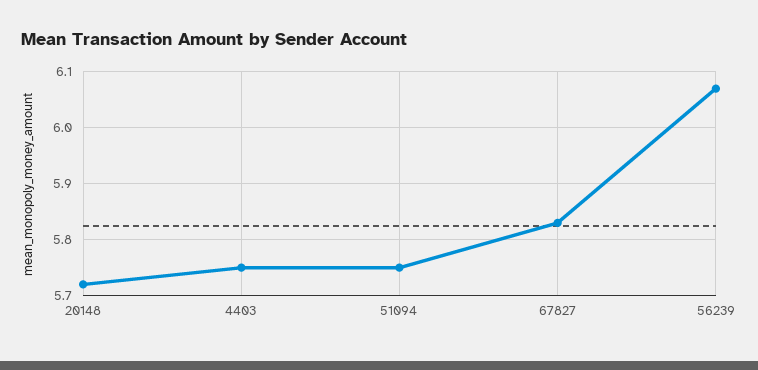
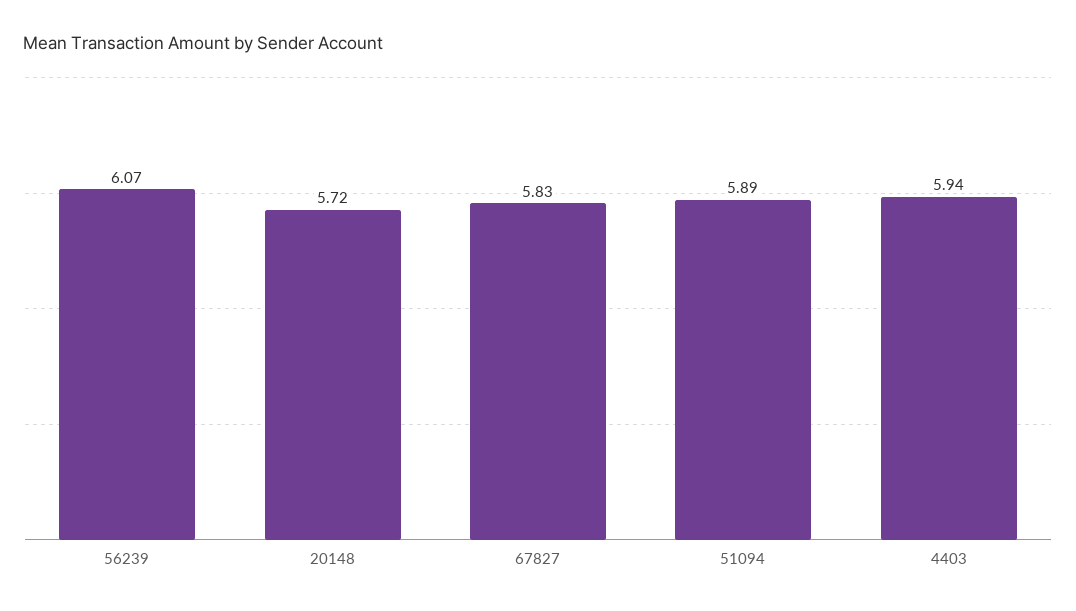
4403: 5.75 -> 5.94
51094: 5.75 -> 5.89

